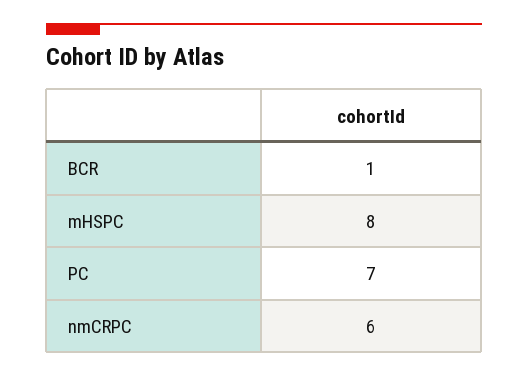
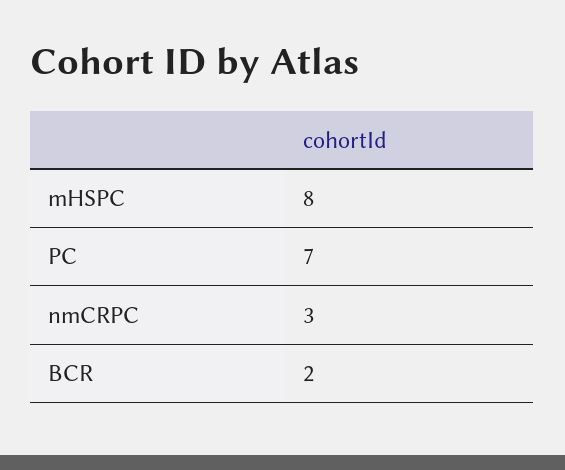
BCR: 1 -> 2
nmCRPC: 6 -> 3

